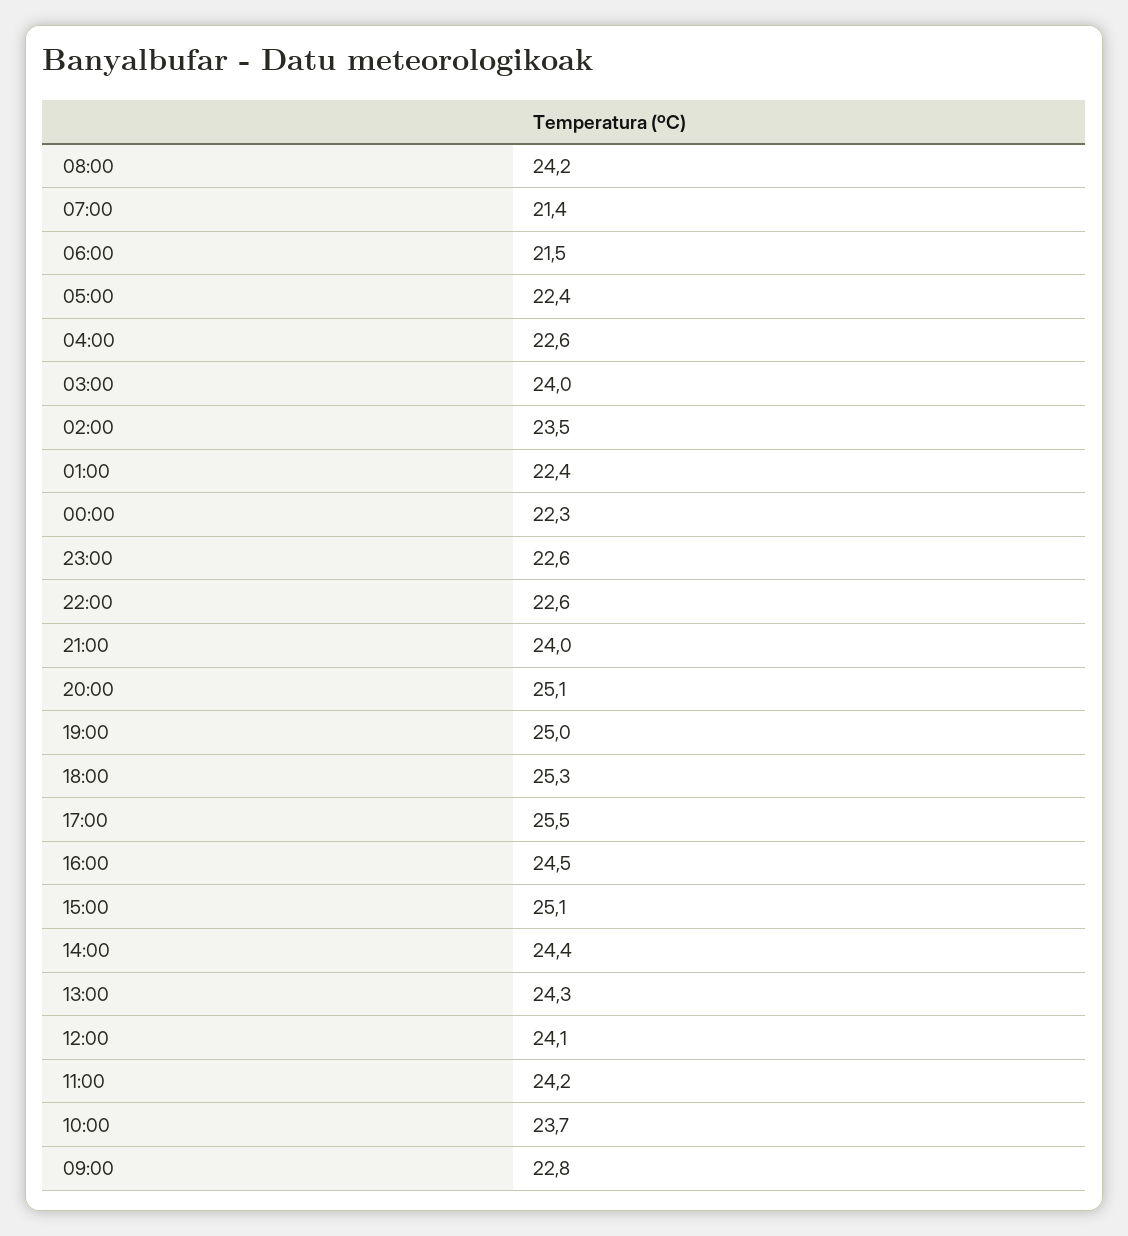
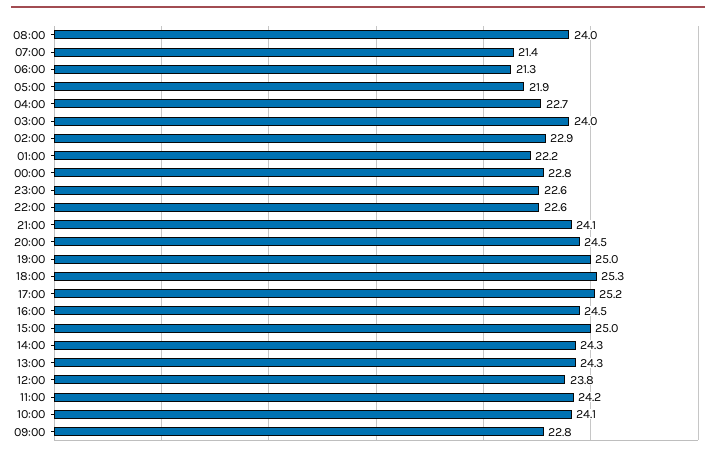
08:00: 24.2 -> 24
06:00: 21.5 -> 21.3
05:00: 22.4 -> 21.9
04:00: 22.6 -> 22.7
02:00: 23.5 -> 22.9
01:00: 22.4 -> 22.2
00:00: 22.3 -> 22.8
21:00: 24 -> 24.1
20:00: 25.1 -> 24.5
17:00: 25.5 -> 25.2
15:00: 25.1 -> 25
14:00: 24.4 -> 24.3
12:00: 24.1 -> 23.8
10:00: 23.7 -> 24.1

